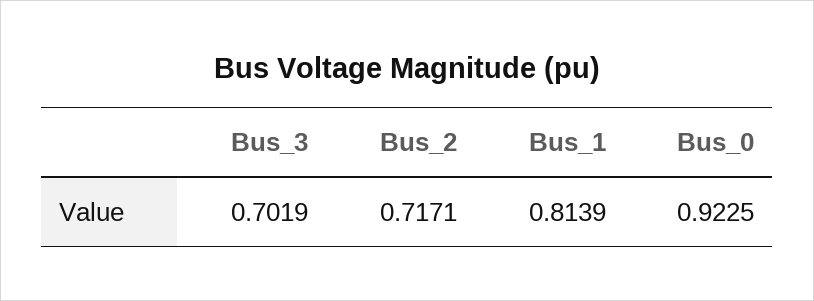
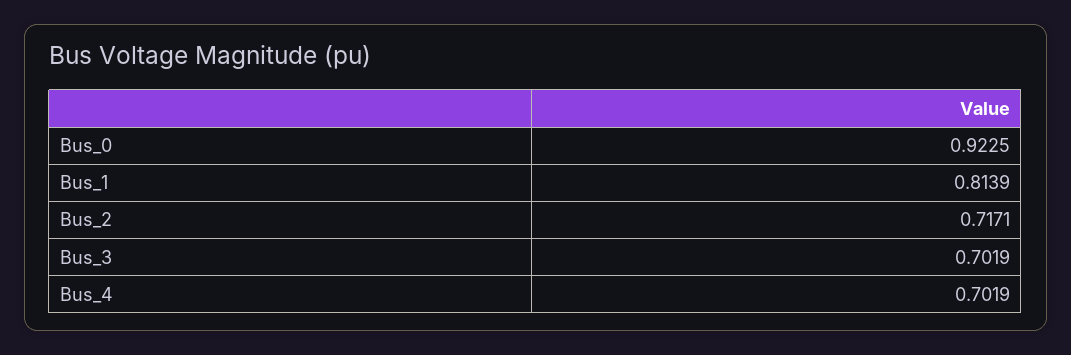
Bus_4: none -> 0.7019

